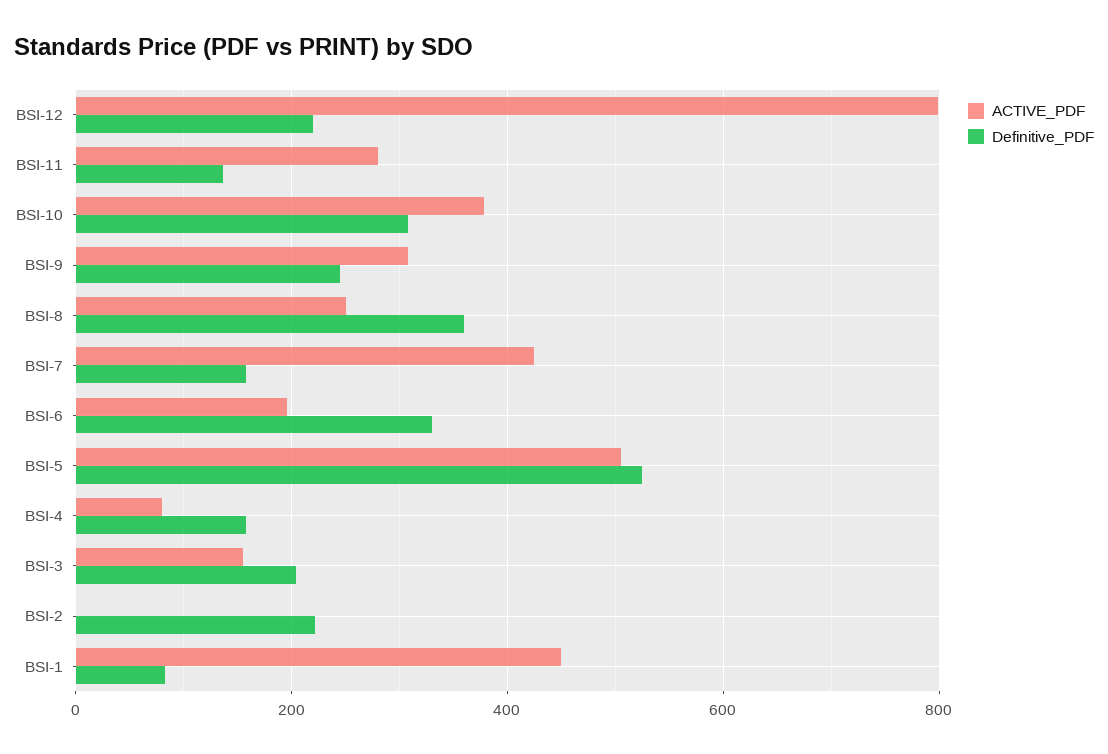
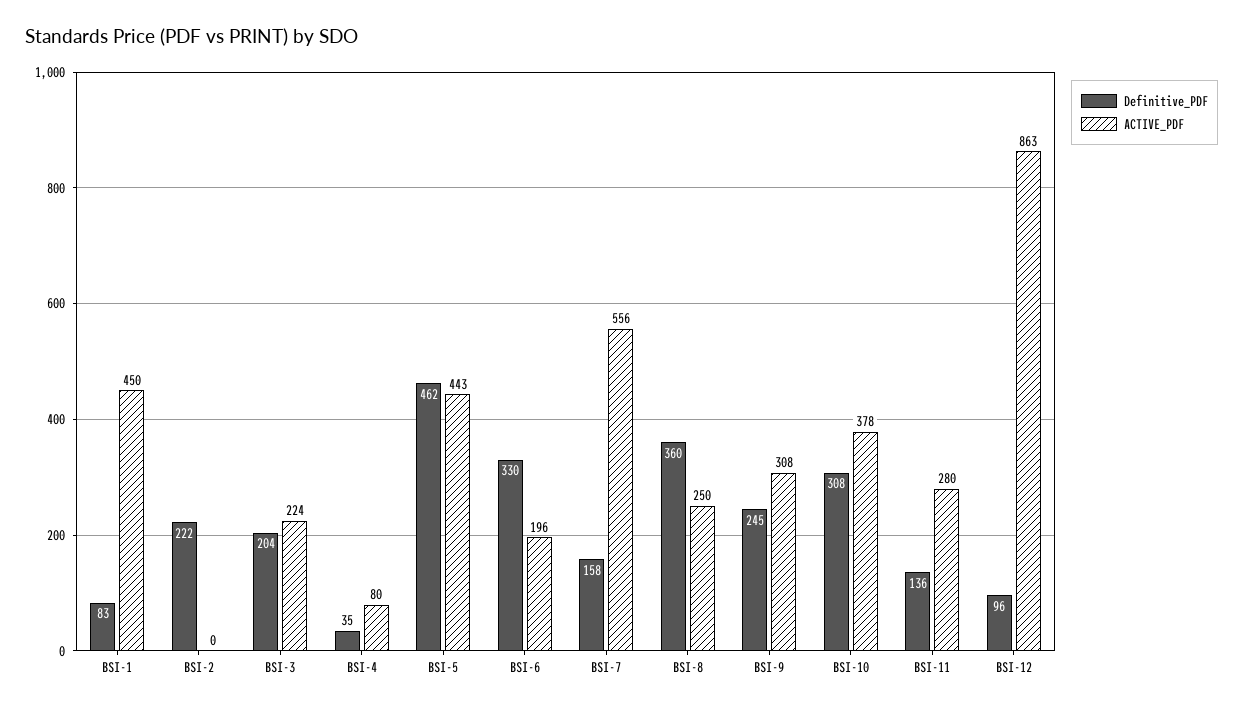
ACTIVE_PDF, BSI-12: 800 -> 863
Definitive_PDF, BSI-12: 220 -> 96
ACTIVE_PDF, BSI-7: 420 -> 556
ACTIVE_PDF, BSI-5: 500 -> 443
Definitive_PDF, BSI-5: 520 -> 462
Definitive_PDF, BSI-4: 160 -> 35
ACTIVE_PDF, BSI-3: 160 -> 224

